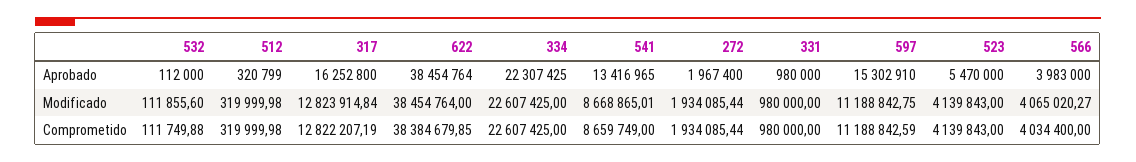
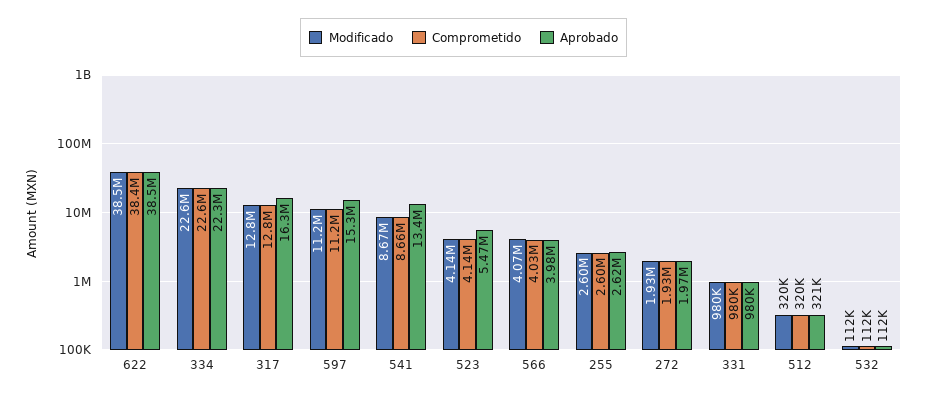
Modificado, 255: none -> 2600000
Comprometido, 255: none -> 2600000
Aprobado, 255: none -> 2620000

